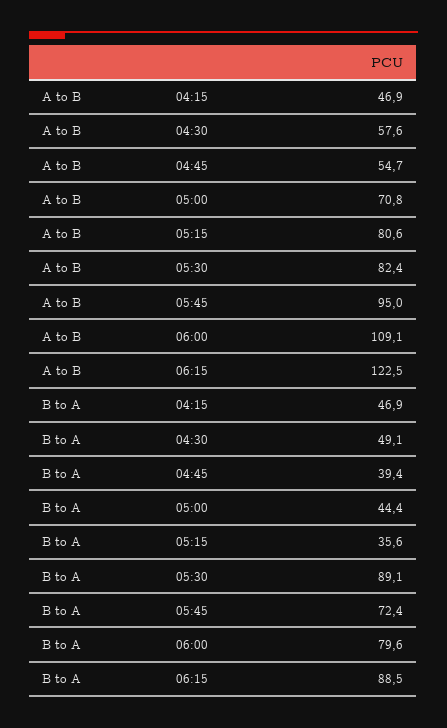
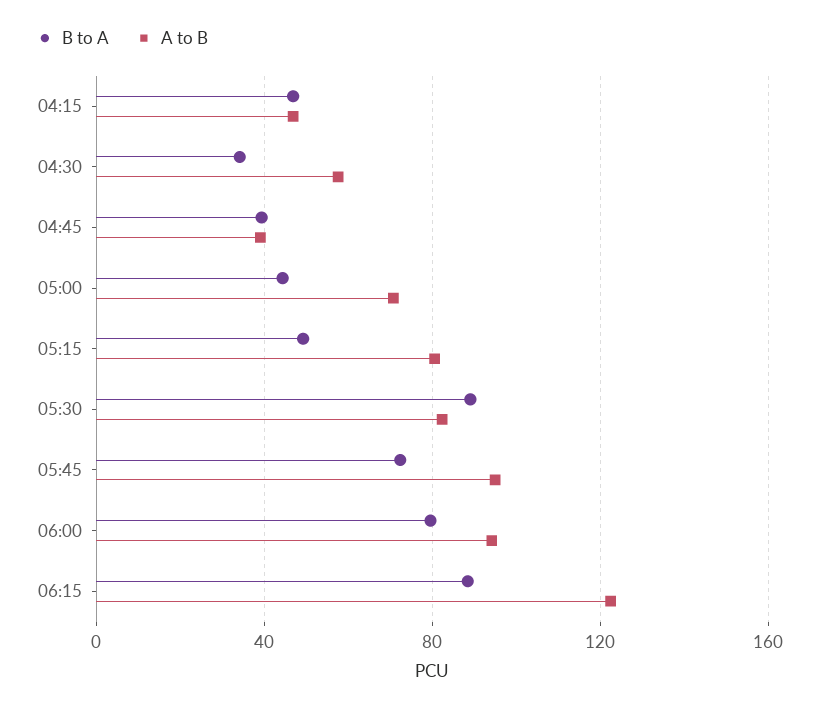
A to B, 04:45: 54.7 -> 40
A to B, 06:00: 109.1 -> 95
B to A, 04:30: 49.1 -> 35
B to A, 05:15: 35.6 -> 50

